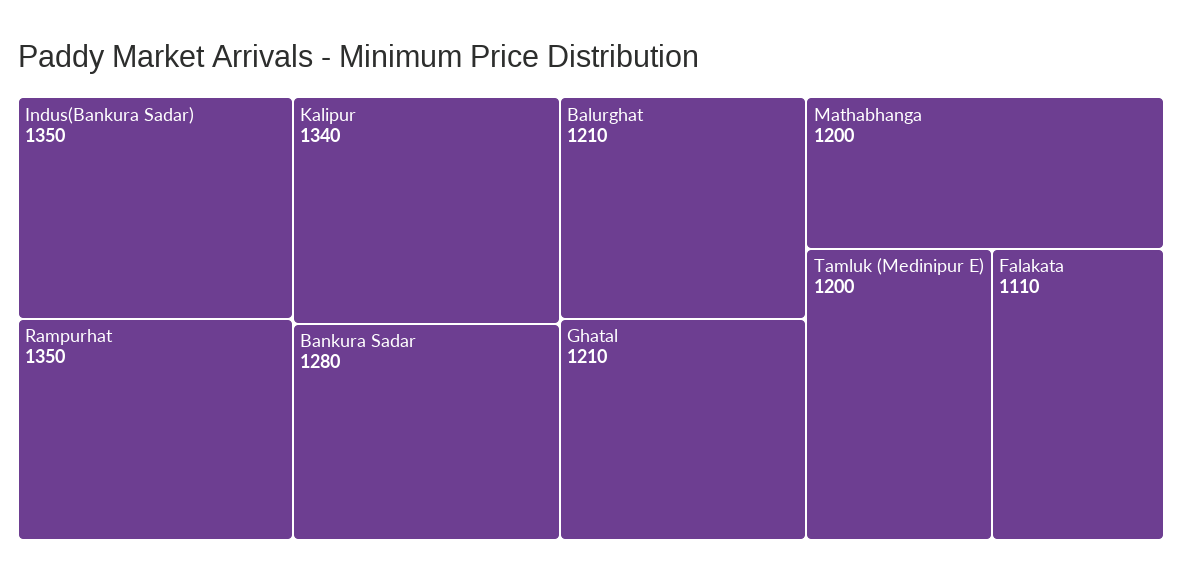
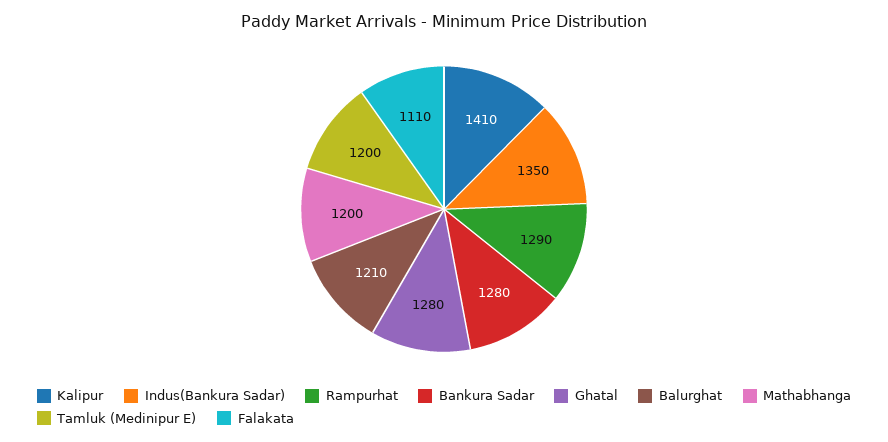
Rampurhat: 1350 -> 1290
Kalipur: 1340 -> 1410
Ghatal: 1210 -> 1280

